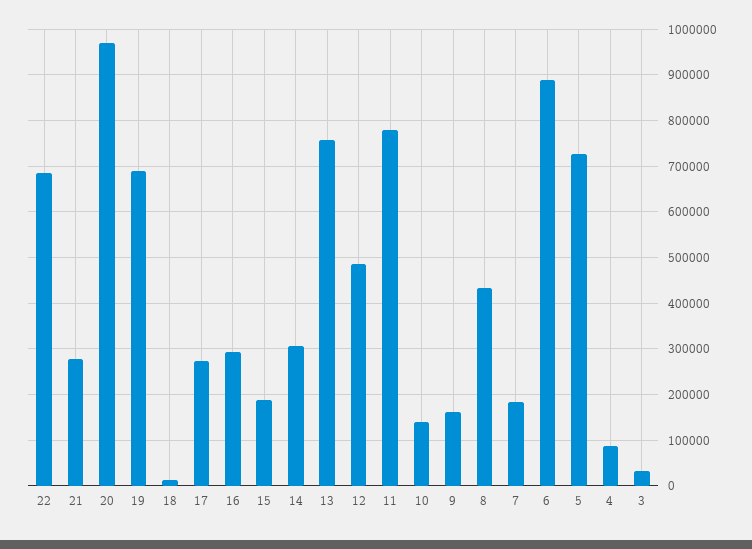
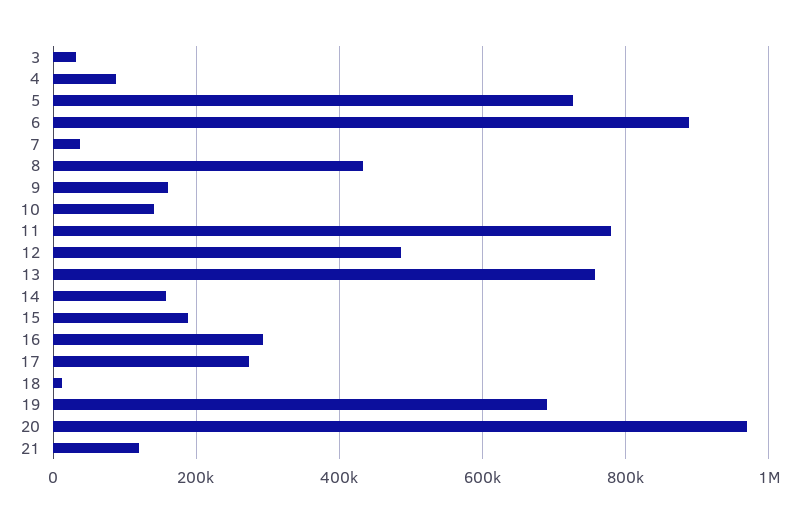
22: 680000 -> none
21: 280000 -> 120000
14: 300000 -> 160000
7: 180000 -> 40000

